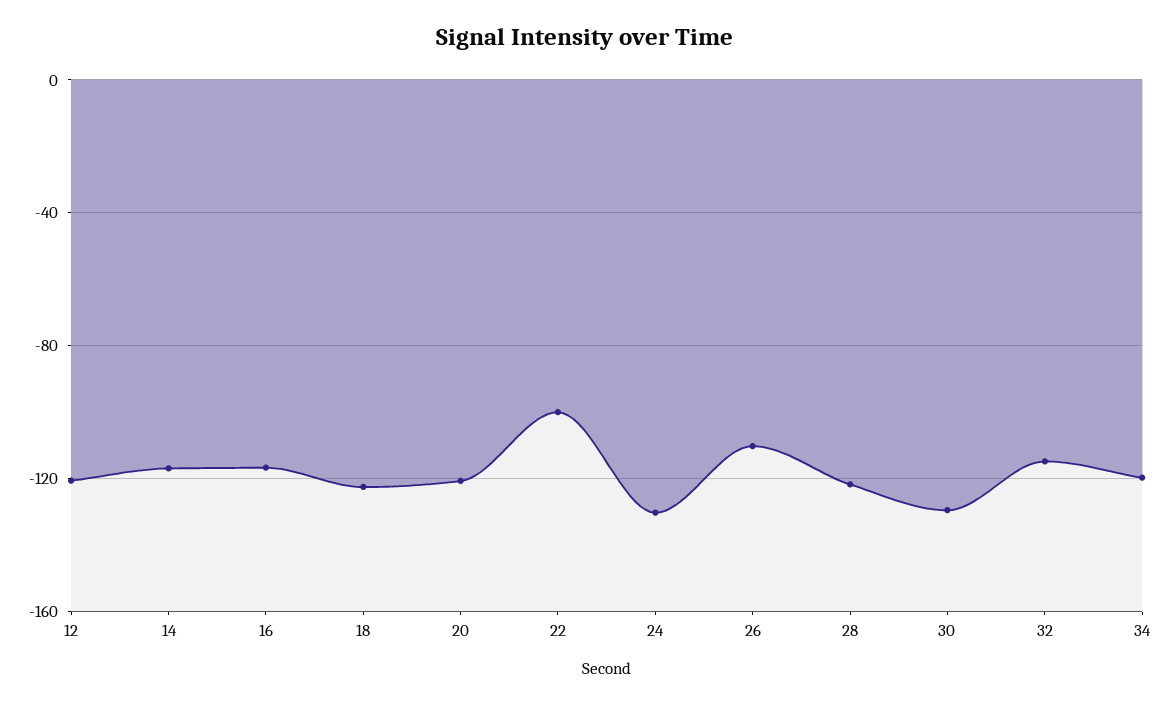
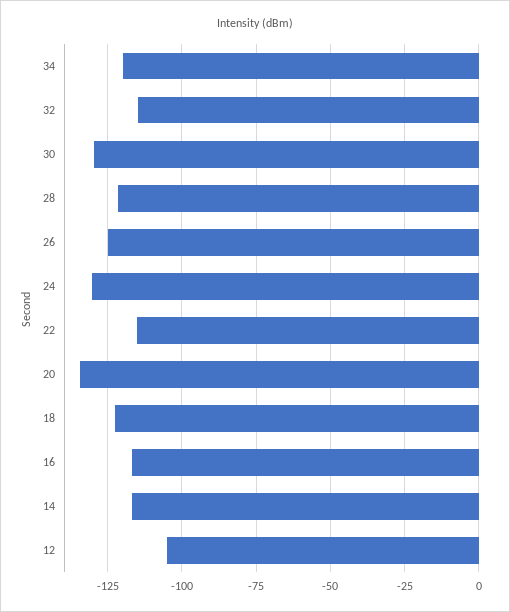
12: -120 -> -105
20: -120 -> -135
22: -100 -> -115
26: -110 -> -125

